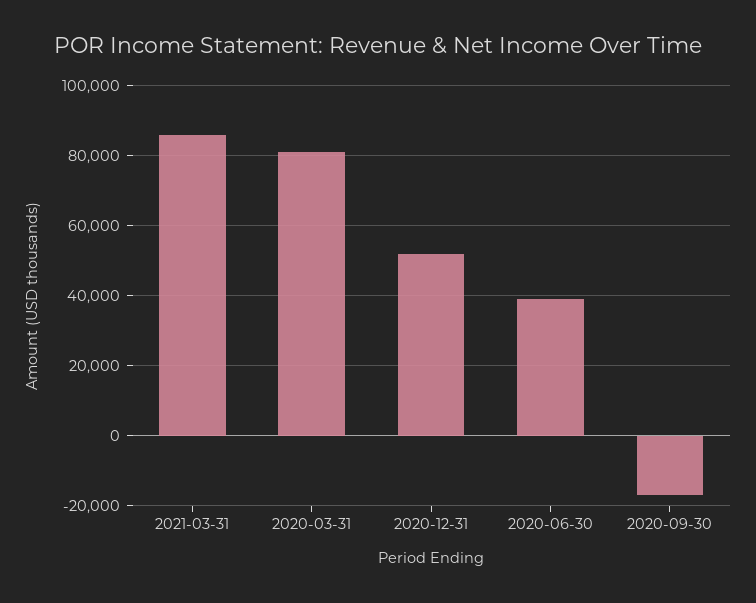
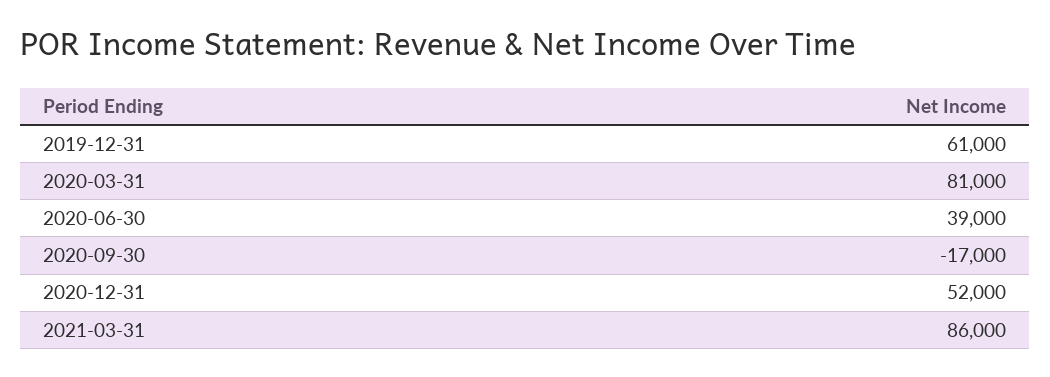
2019-12-31: none -> 61000

